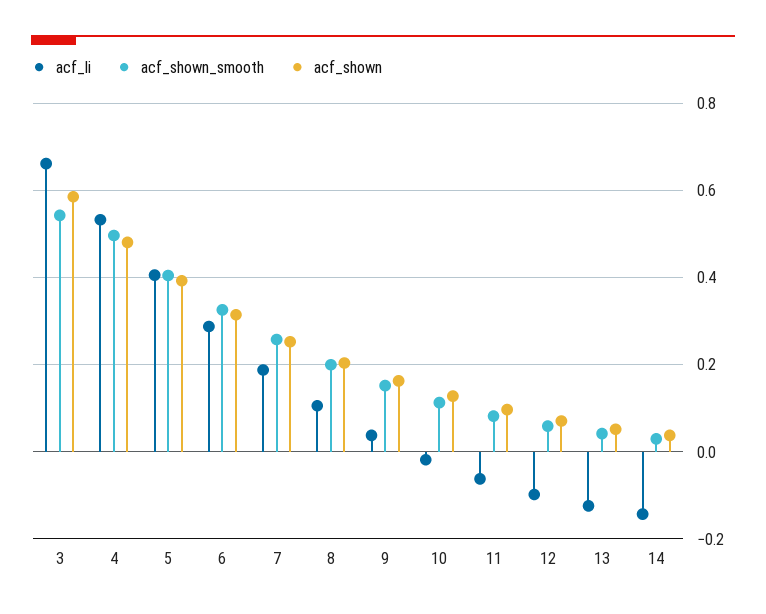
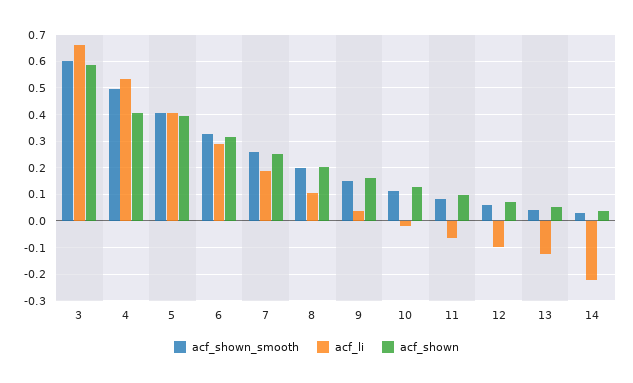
acf_shown_smooth, 3: 0.54 -> 0.6
acf_shown, 4: 0.48 -> 0.4
acf_li, 14: -0.14 -> -0.225

